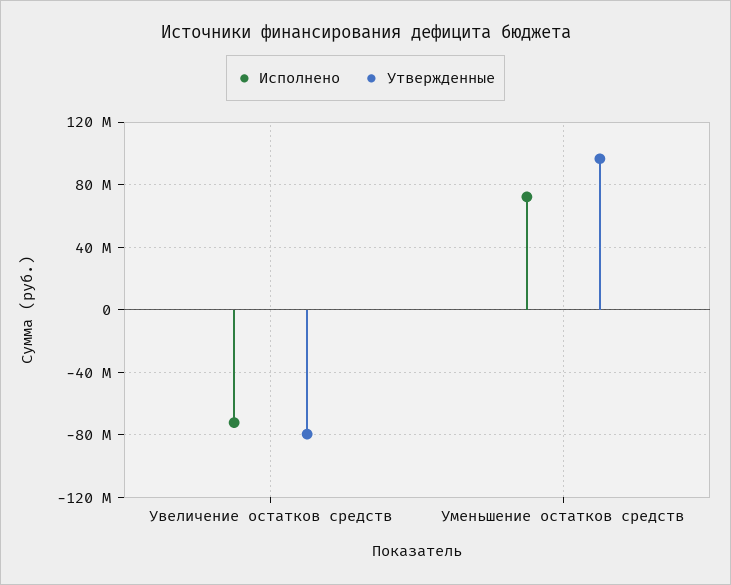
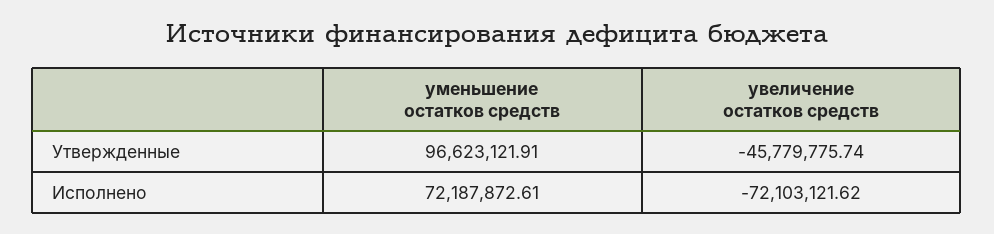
Утвержденные, Увеличение остатков средств: -80000000 -> -45779775.74

